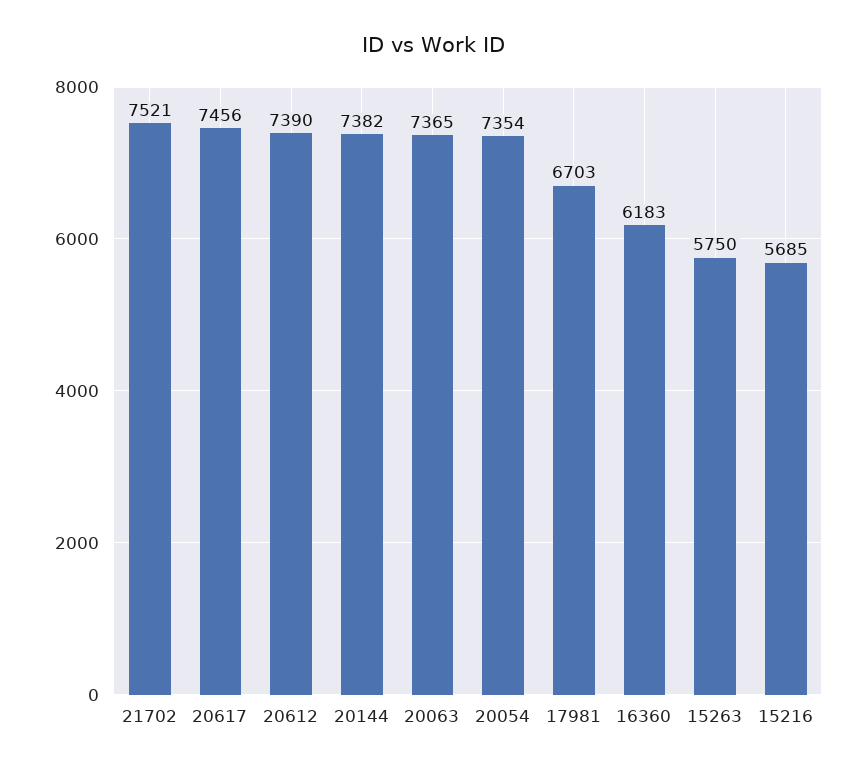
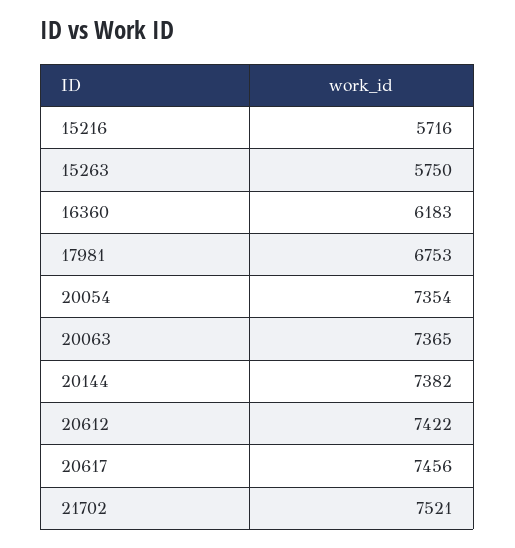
20612: 7390 -> 7422
17981: 6703 -> 6753
15216: 5685 -> 5716

